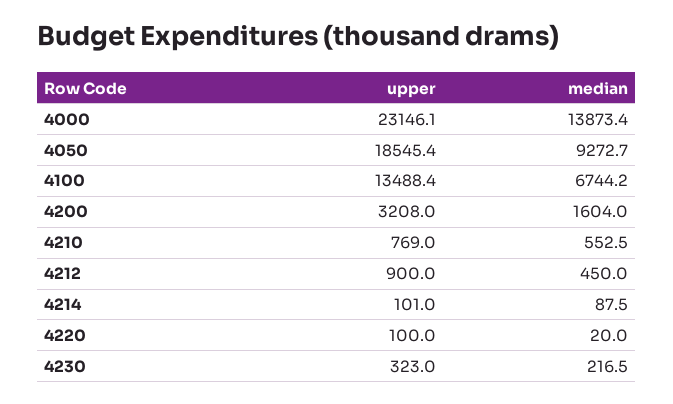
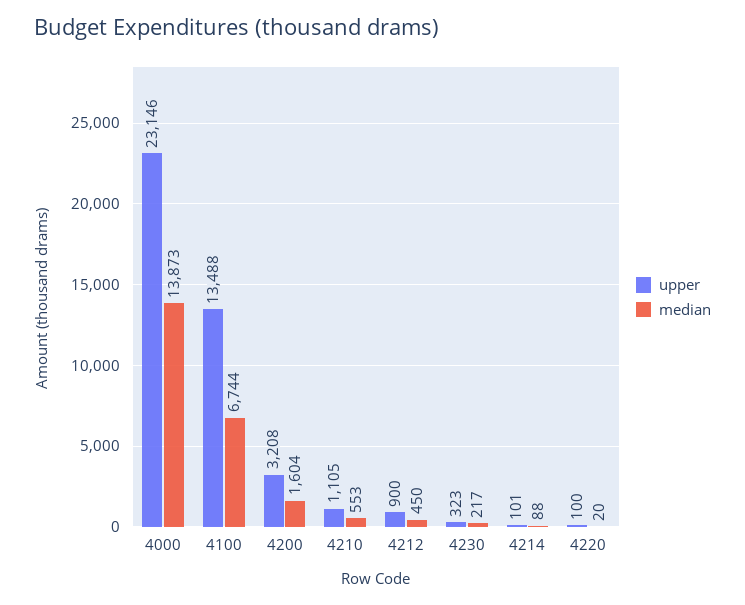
upper, 4050: 18545.4 -> none
median, 4050: 9272.7 -> none
upper, 4210: 769 -> 1105

